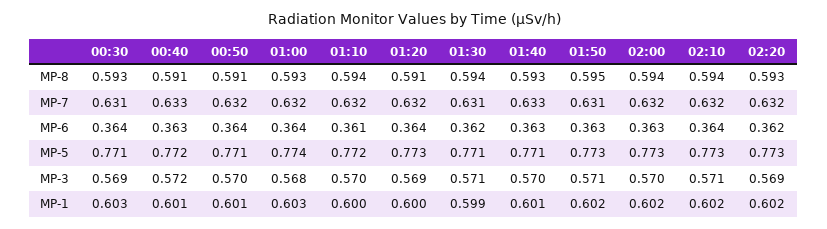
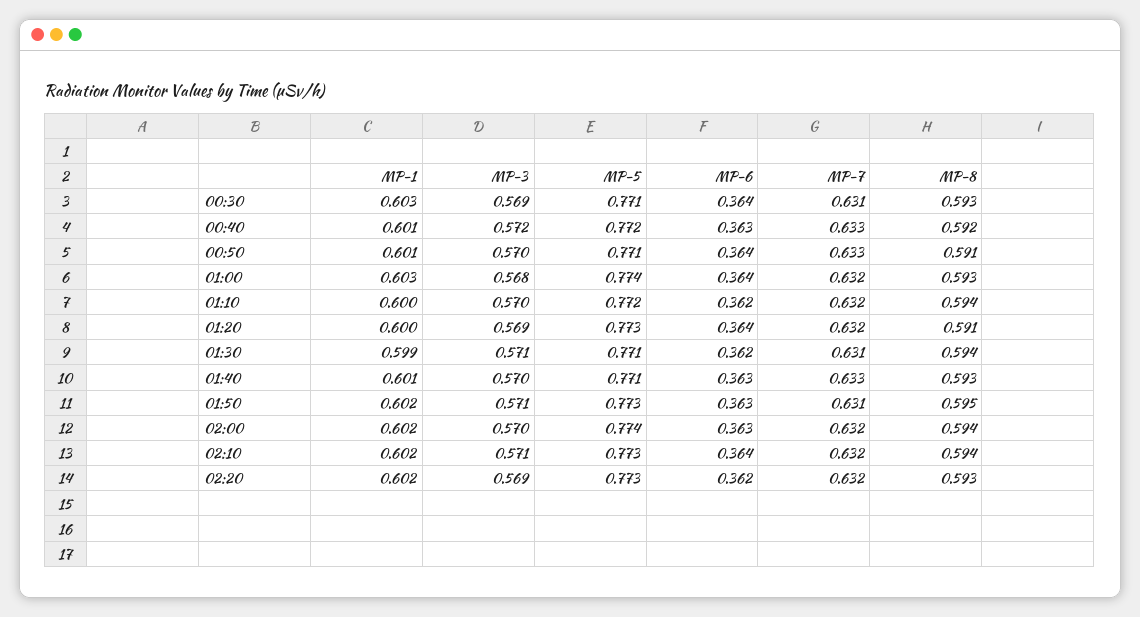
00:40, MP-8: 0.591 -> 0.592
00:50, MP-7: 0.632 -> 0.633
01:10, MP-6: 0.361 -> 0.362
02:00, MP-5: 0.773 -> 0.774

